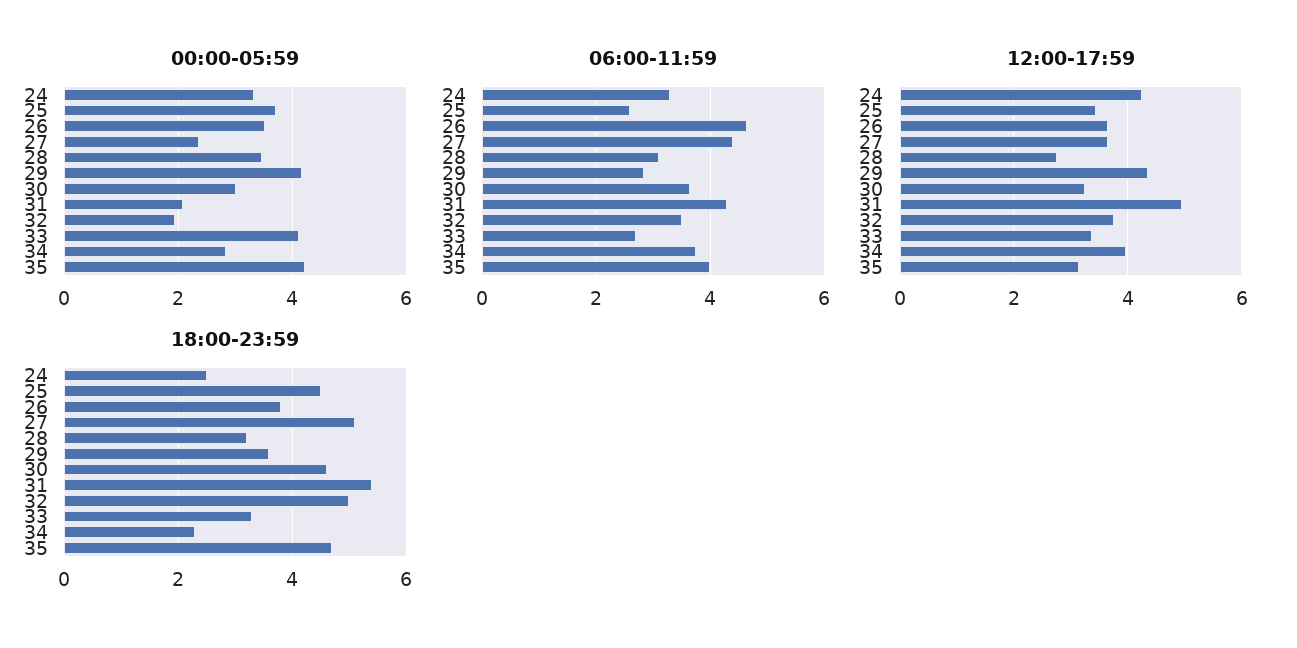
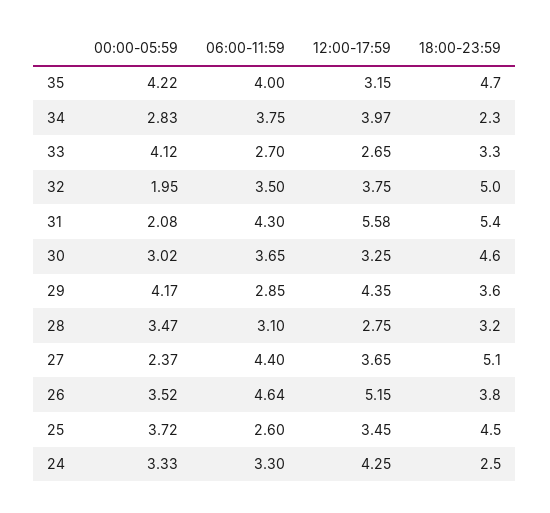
12:00-17:59, 26: 3.6 -> 5.15
12:00-17:59, 31: 5 -> 5.58
12:00-17:59, 33: 3.4 -> 2.65

